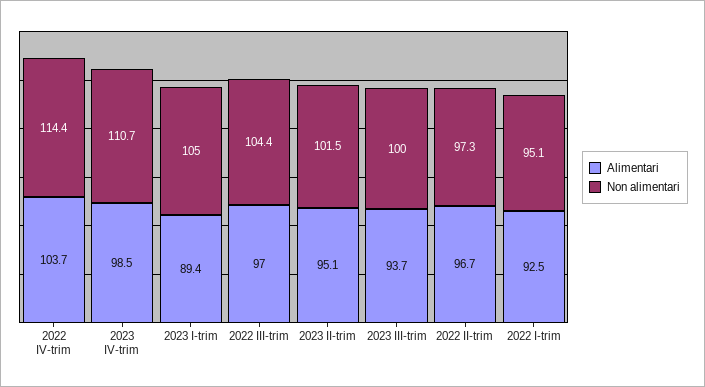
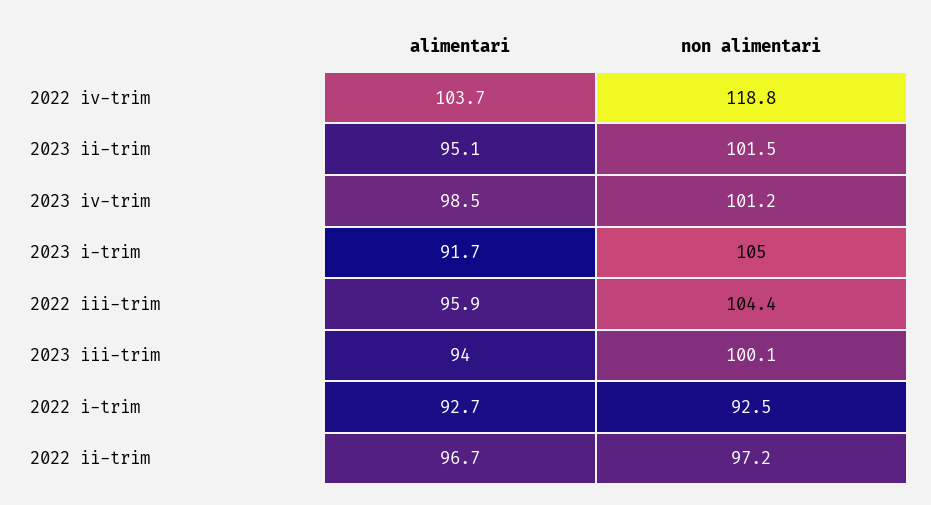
Non alimentari, 2022 IV-trim: 114.4 -> 118.8
Non alimentari, 2023 IV-trim: 110.7 -> 101.2
Alimentari, 2023 I-trim: 89.4 -> 91.7
Alimentari, 2022 III-trim: 97 -> 95.9
Alimentari, 2023 III-trim: 93.7 -> 94
Non alimentari, 2023 III-trim: 100 -> 100.1
Non alimentari, 2022 II-trim: 97.3 -> 97.2
Alimentari, 2022 I-trim: 92.5 -> 92.7
Non alimentari, 2022 I-trim: 95.1 -> 92.5

